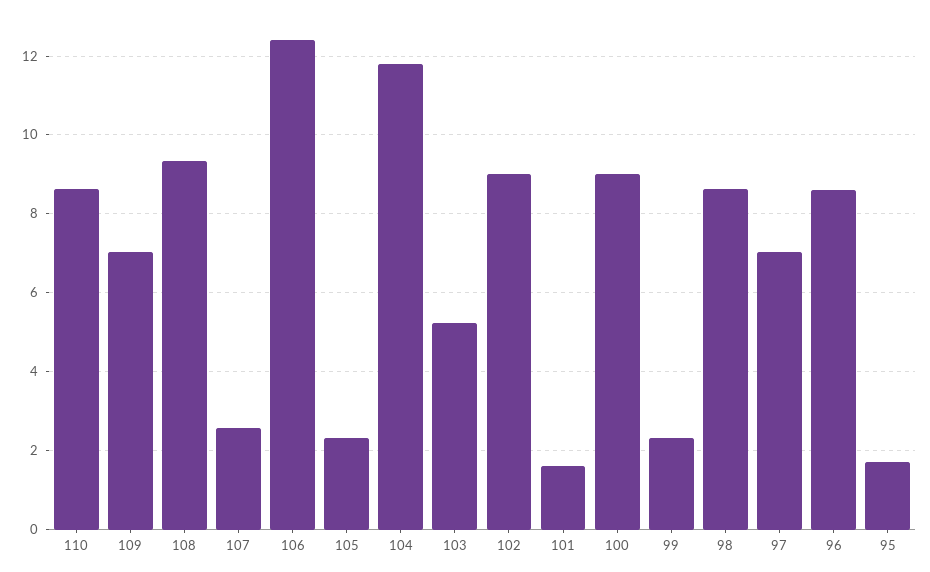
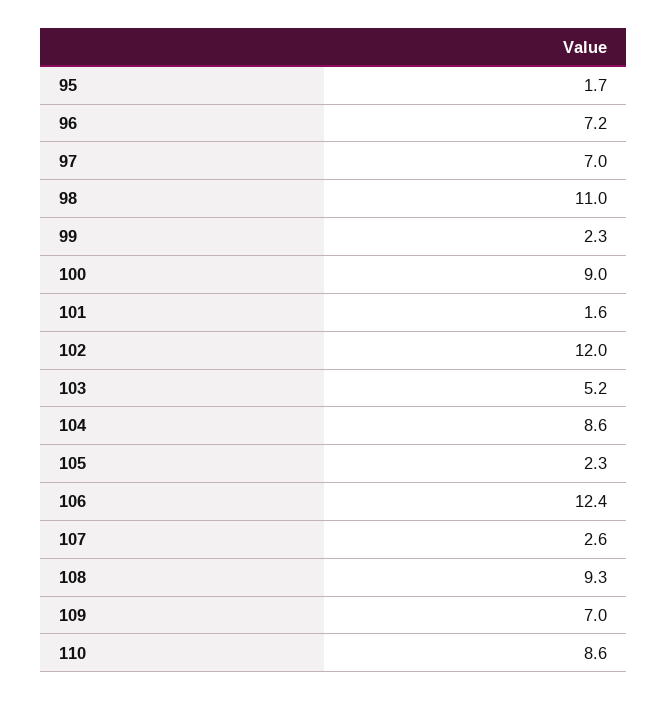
104: 11.8 -> 8.6
102: 9 -> 12
98: 8.6 -> 11
96: 8.6 -> 7.2

